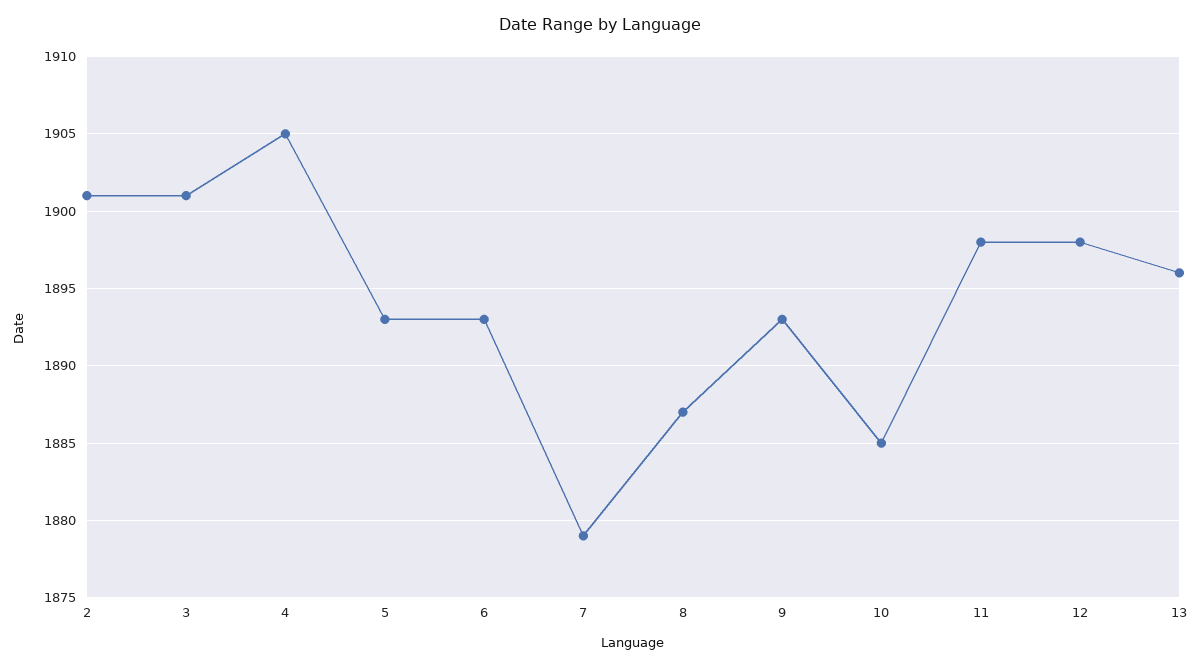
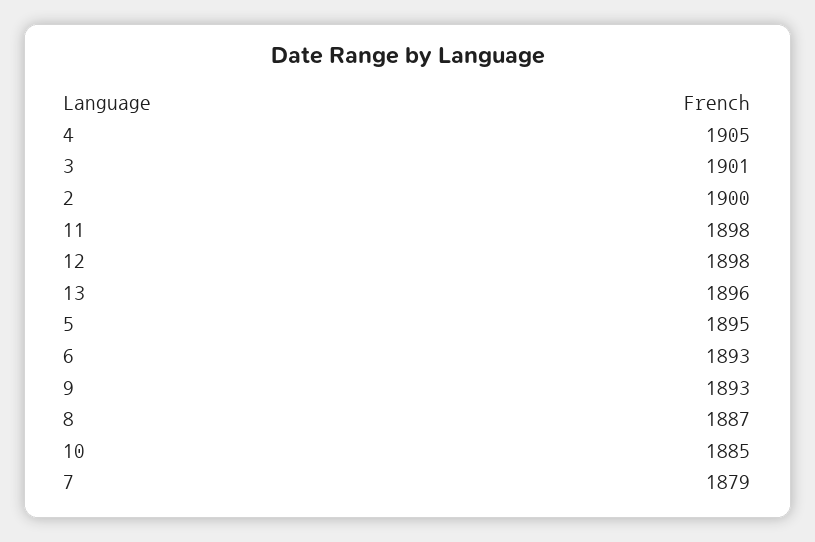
2: 1901 -> 1900
5: 1893 -> 1895

